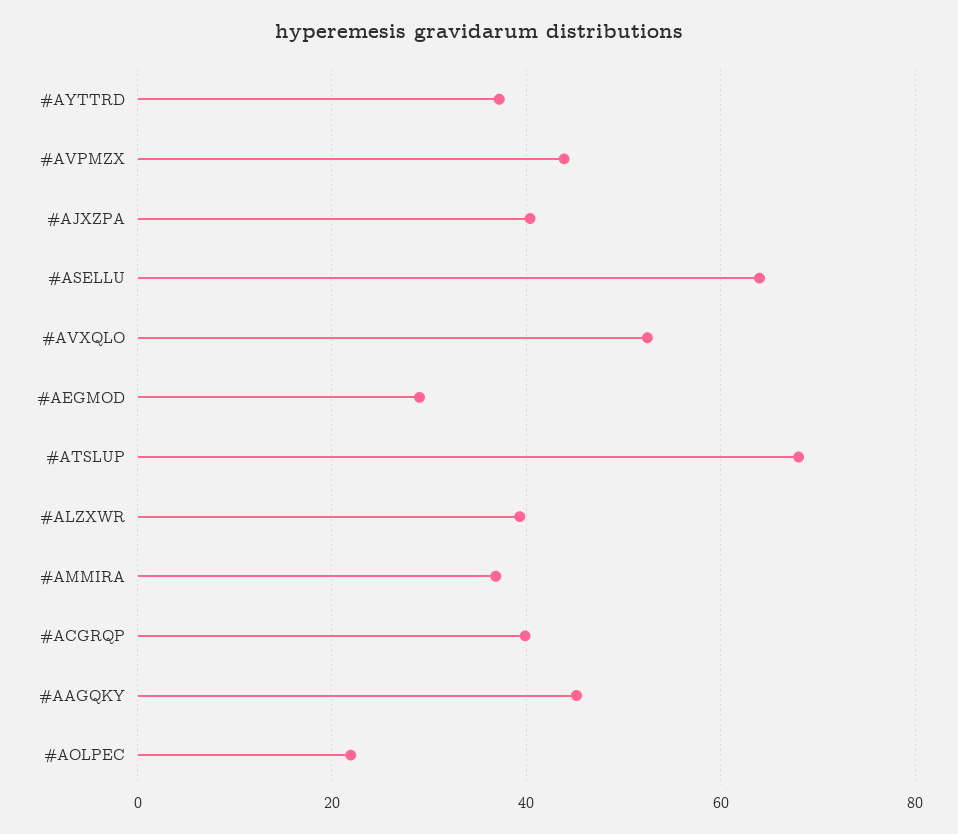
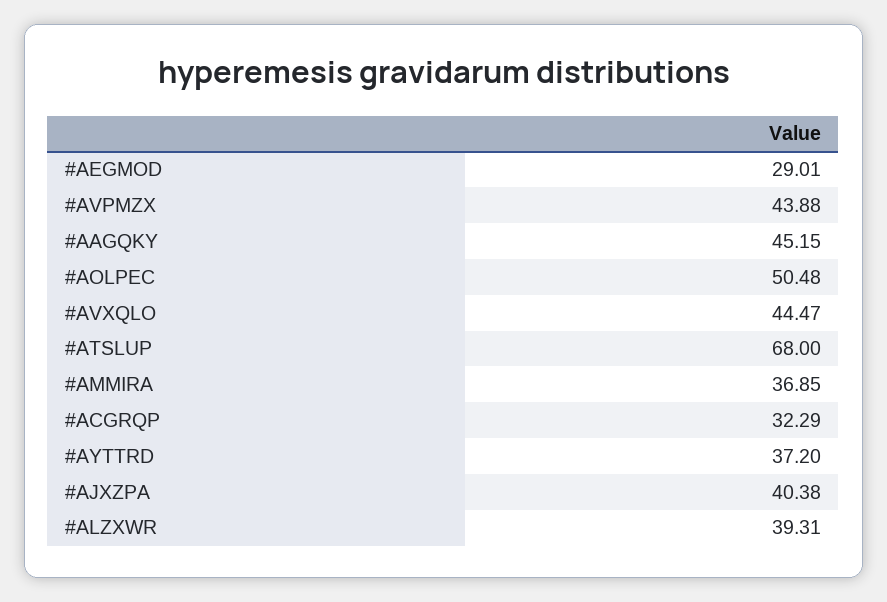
#ASELLU: 64 -> none
#AVXQLO: 52 -> 44.47
#ACGRQP: 40 -> 32.29
#AOLPEC: 22 -> 50.48

